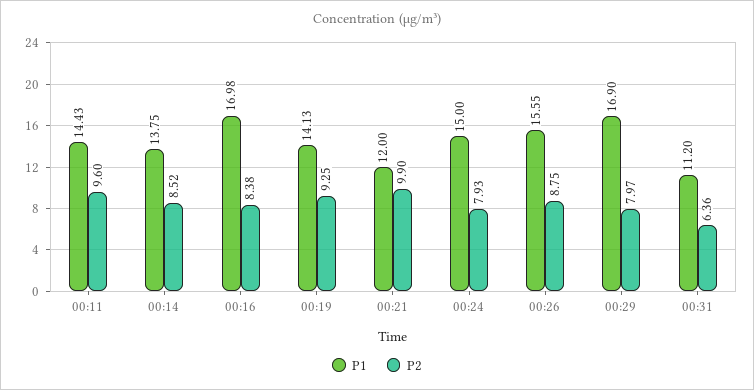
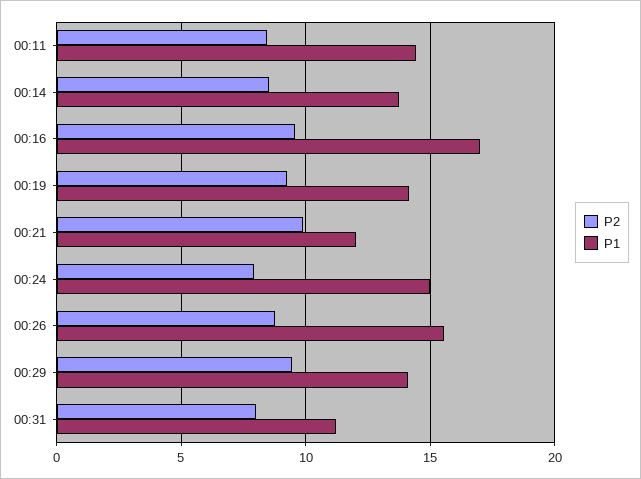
P2, 00:11: 9.6 -> 8.5
P2, 00:16: 8.38 -> 9.5
P1, 00:29: 16.9 -> 14
P2, 00:29: 7.97 -> 9.5
P2, 00:31: 6.36 -> 8

